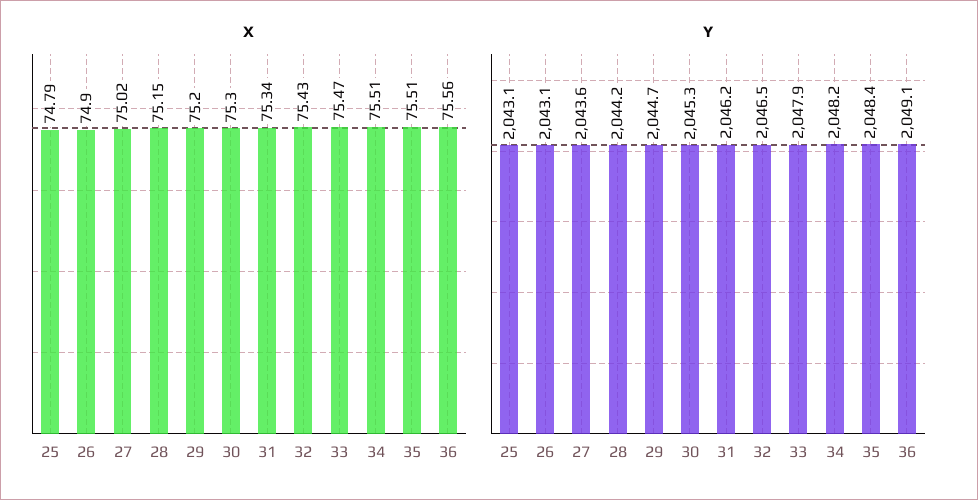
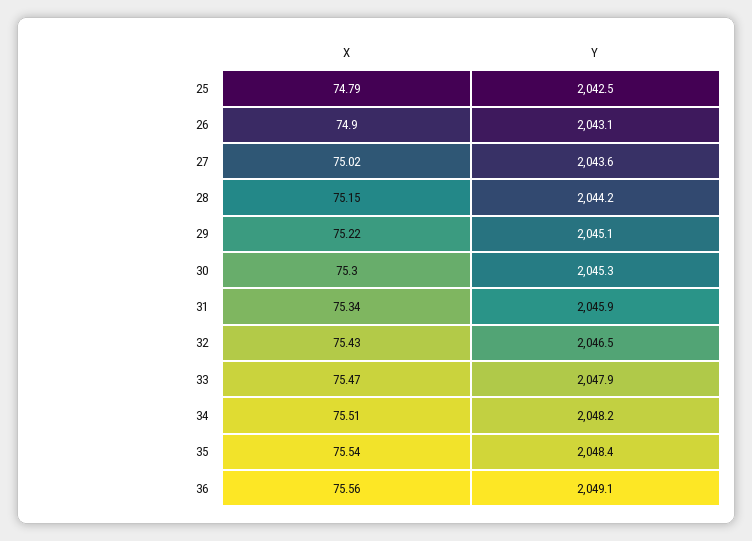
X, 29: 75.2 -> 75.22
X, 35: 75.51 -> 75.54
Y, 25: 2043.1 -> 2042.5
Y, 29: 2044.7 -> 2045.1
Y, 31: 2046.2 -> 2045.9

